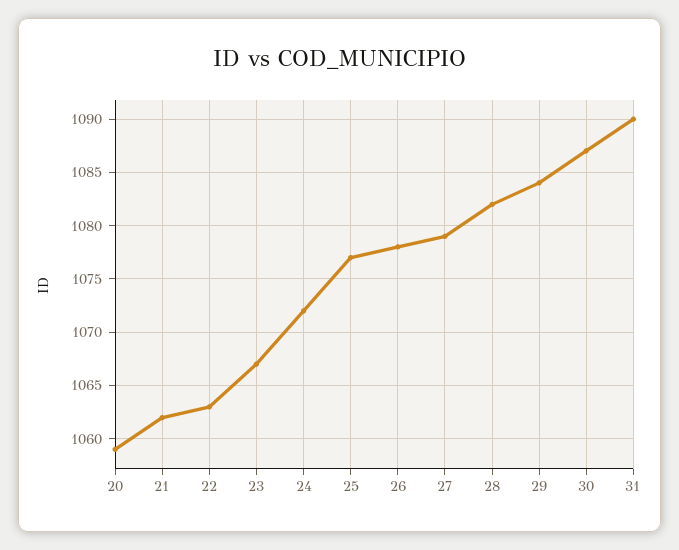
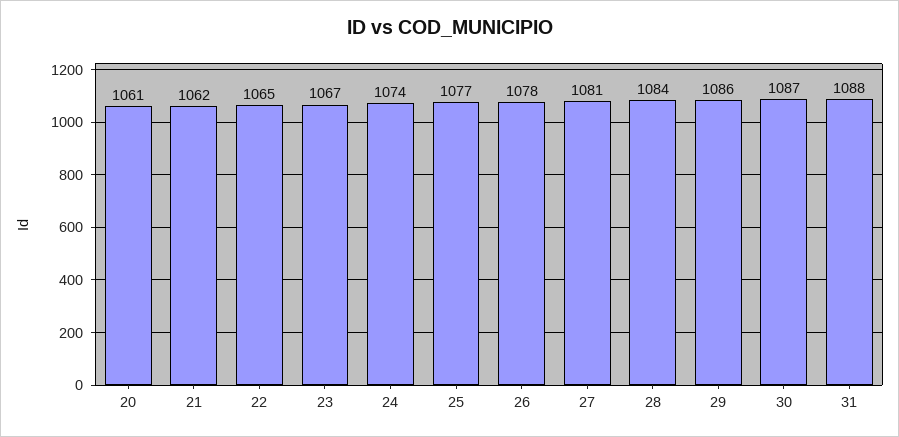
20: 1059 -> 1061
22: 1063 -> 1065
24: 1072 -> 1074
27: 1079 -> 1081
28: 1082 -> 1084
29: 1084 -> 1086
31: 1090 -> 1088

